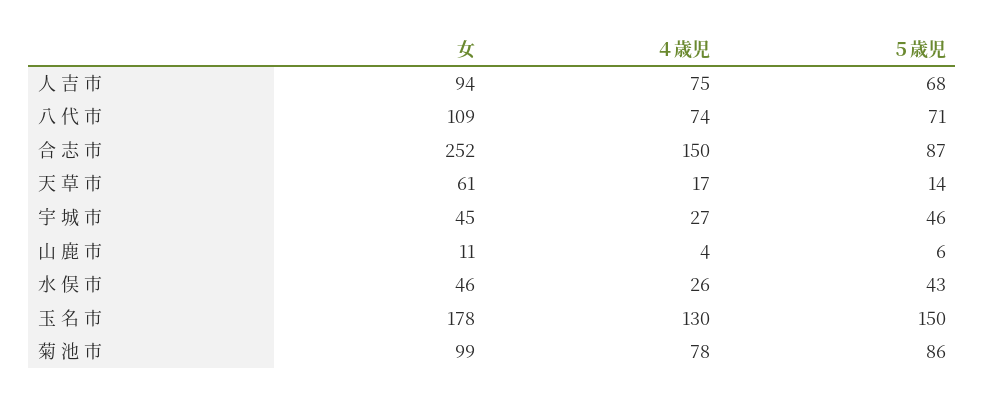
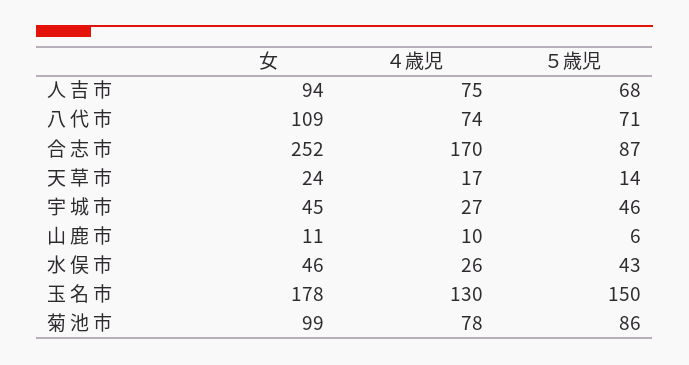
４歳児, 合 志 市: 150 -> 170
女, 天 草 市: 61 -> 24
４歳児, 山 鹿 市: 4 -> 10

